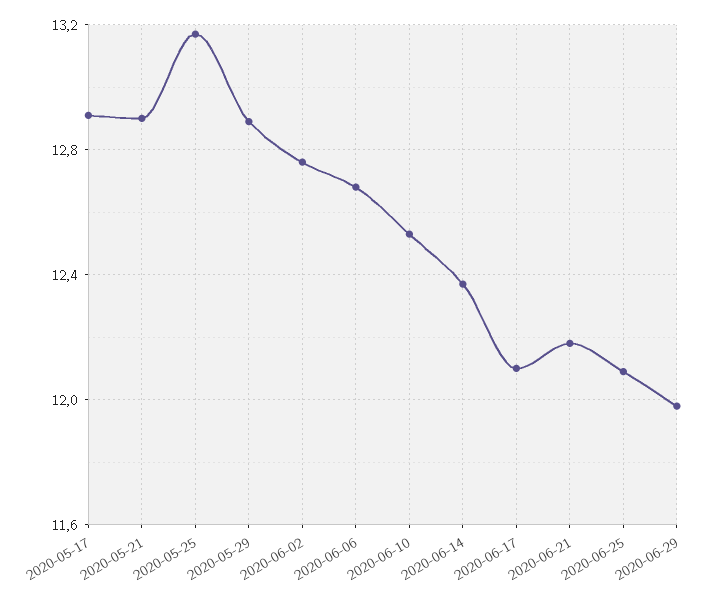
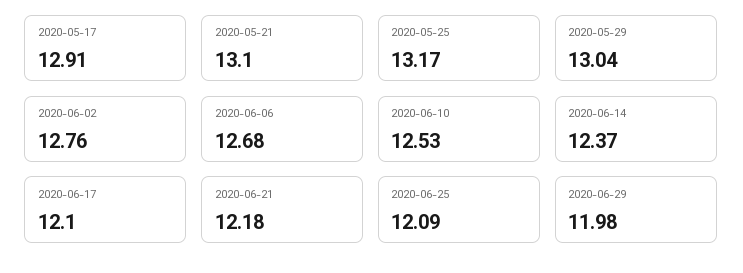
2020-05-21: 12.9 -> 13.1
2020-05-29: 12.9 -> 13.04

